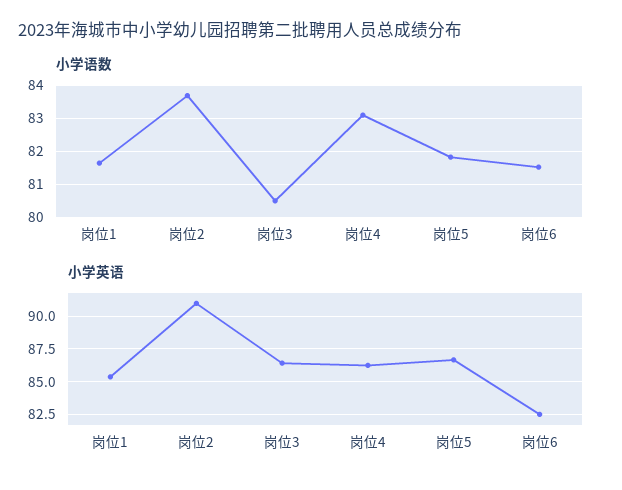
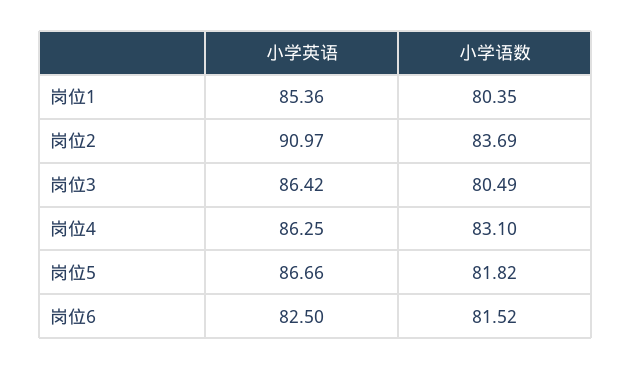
小学语数, 岗位1: 81.6 -> 80.35

